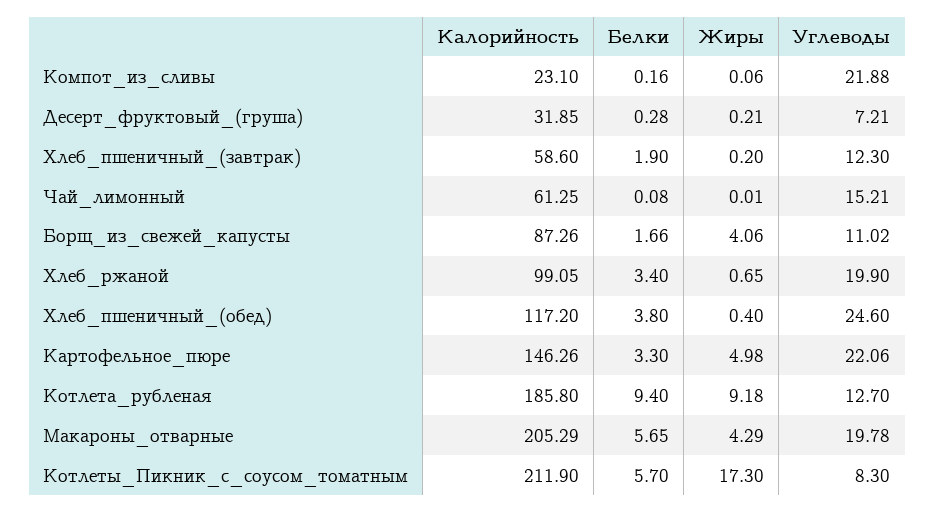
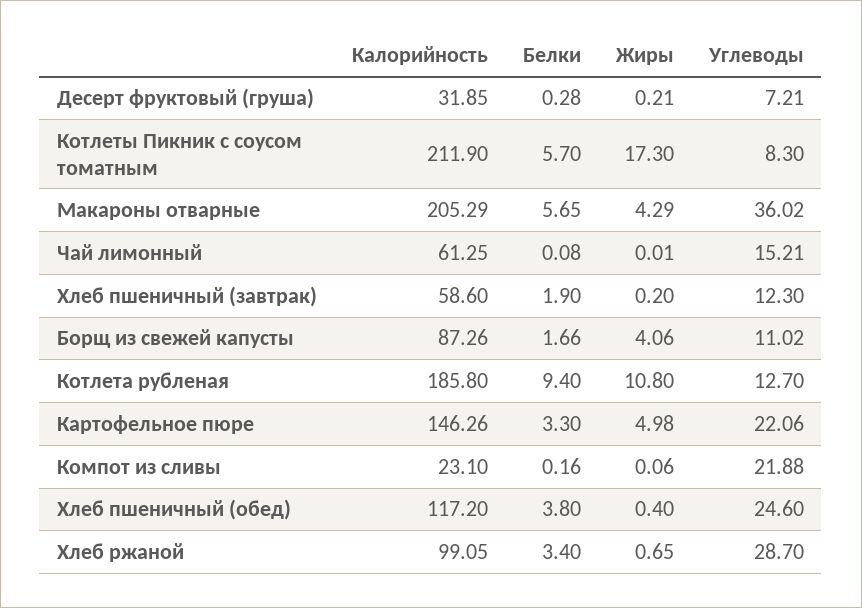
Углеводы, Хлеб_ржаной: 19.9 -> 28.7
Жиры, Котлета_рубленая: 9.18 -> 10.8
Углеводы, Макароны_отварные: 19.78 -> 36.02

